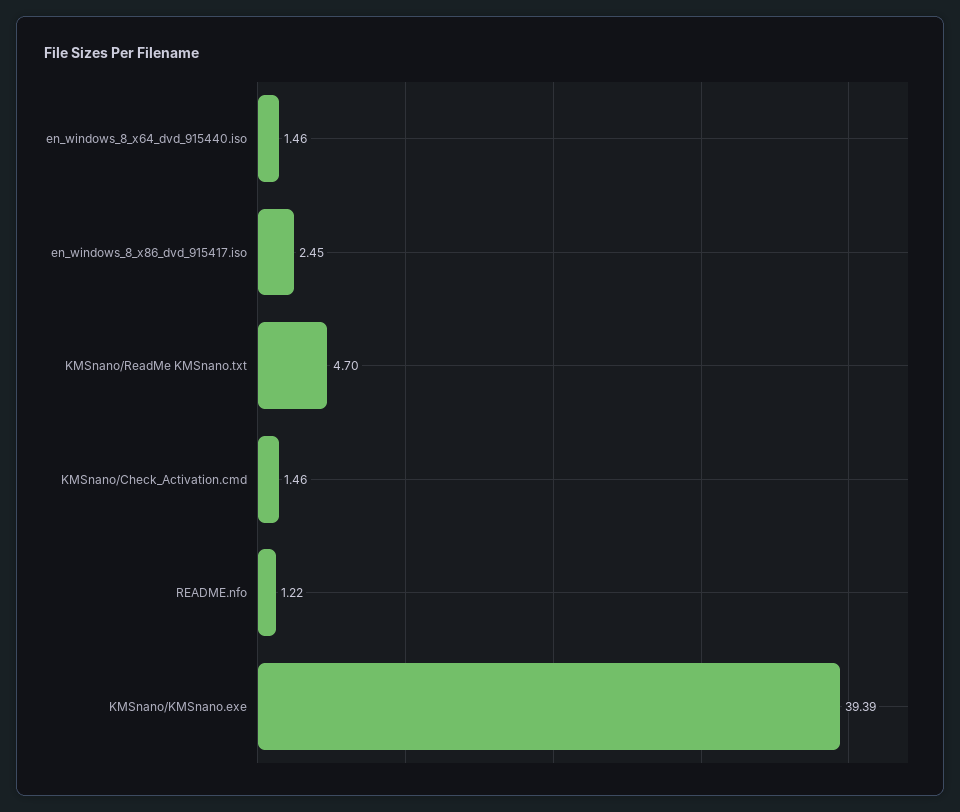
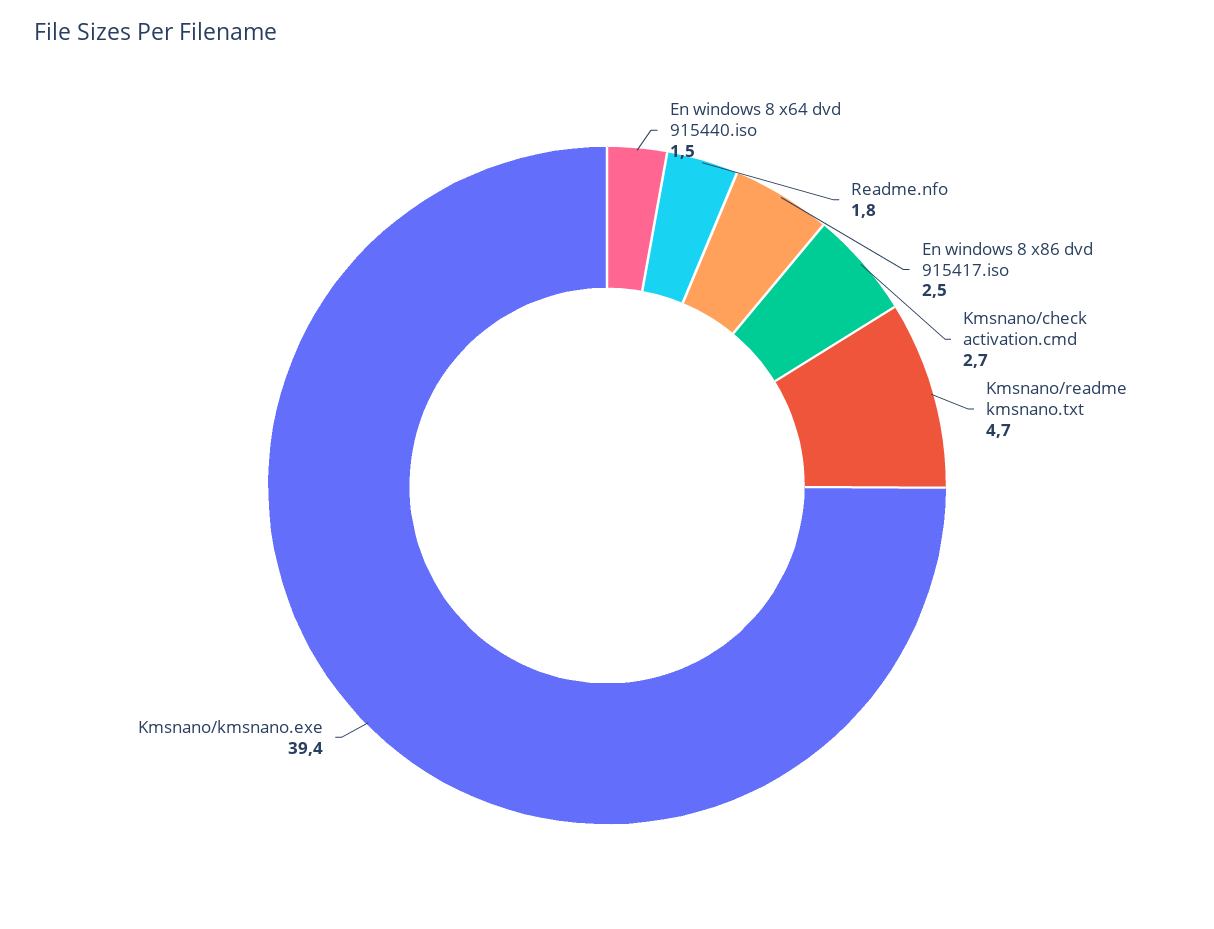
KMSnano/Check_Activation.cmd: 1.46 -> 2.7
README.nfo: 1.22 -> 1.8

